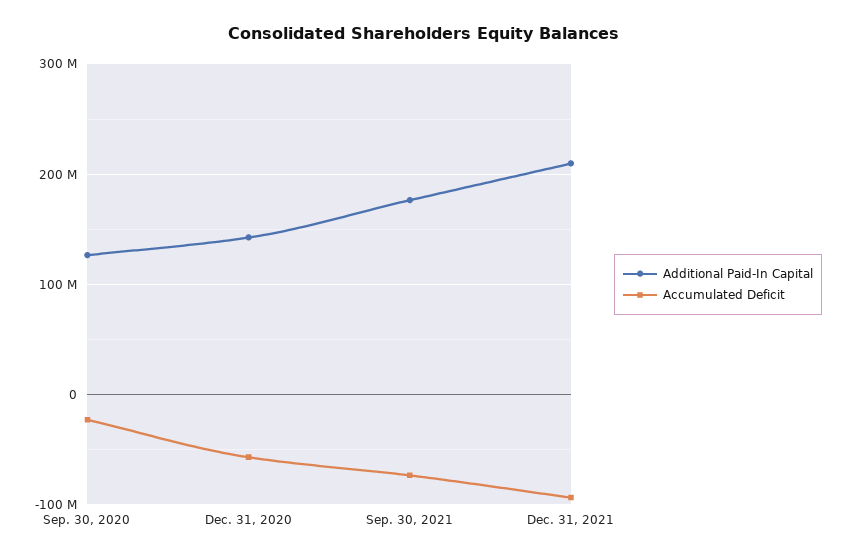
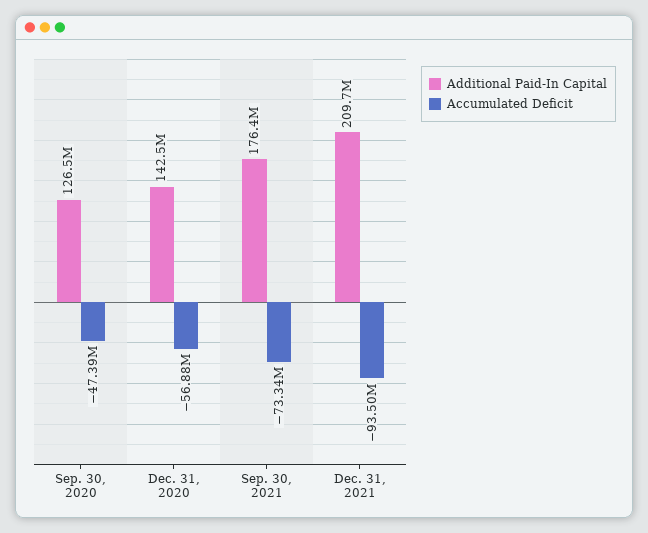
Accumulated Deficit, Sep. 30, 2020: -20000000 -> -47390000

